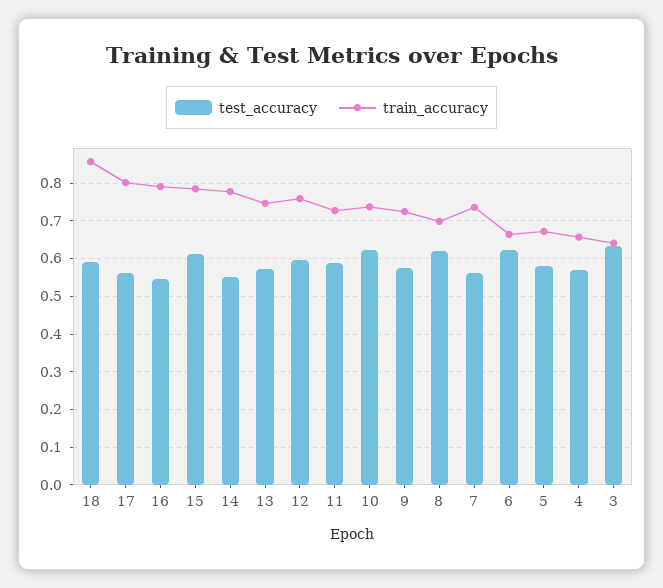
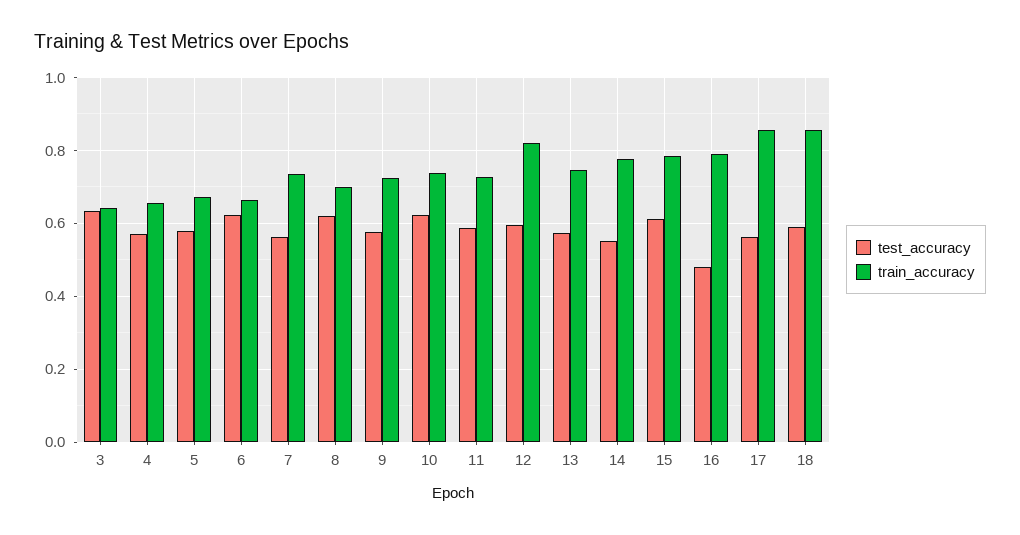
train_accuracy, 17: 0.8 -> 0.86
test_accuracy, 16: 0.54 -> 0.48
train_accuracy, 12: 0.76 -> 0.82

